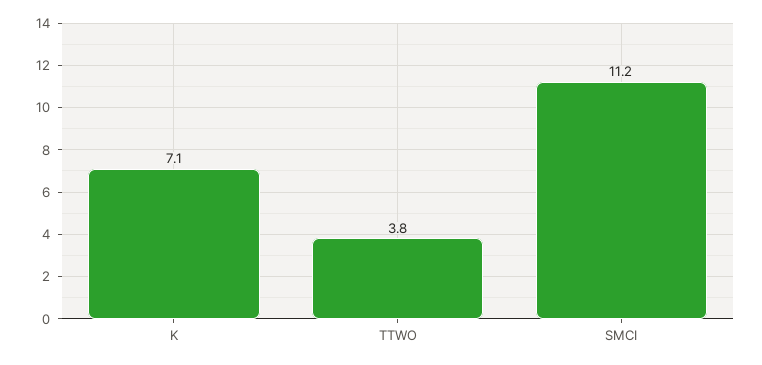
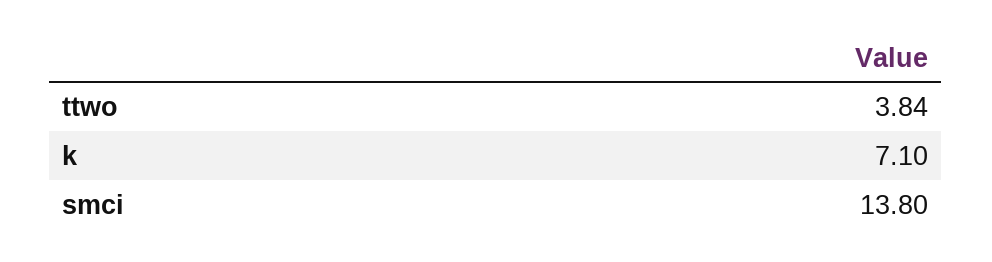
SMCI: 11.2 -> 13.8

